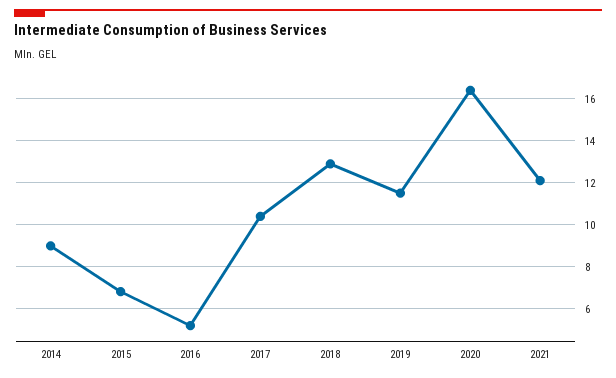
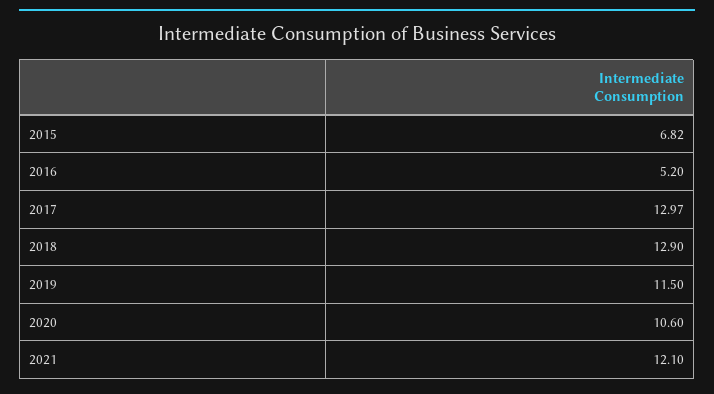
2014: 9 -> none
2017: 10.5 -> 12.97
2020: 16.5 -> 10.6

